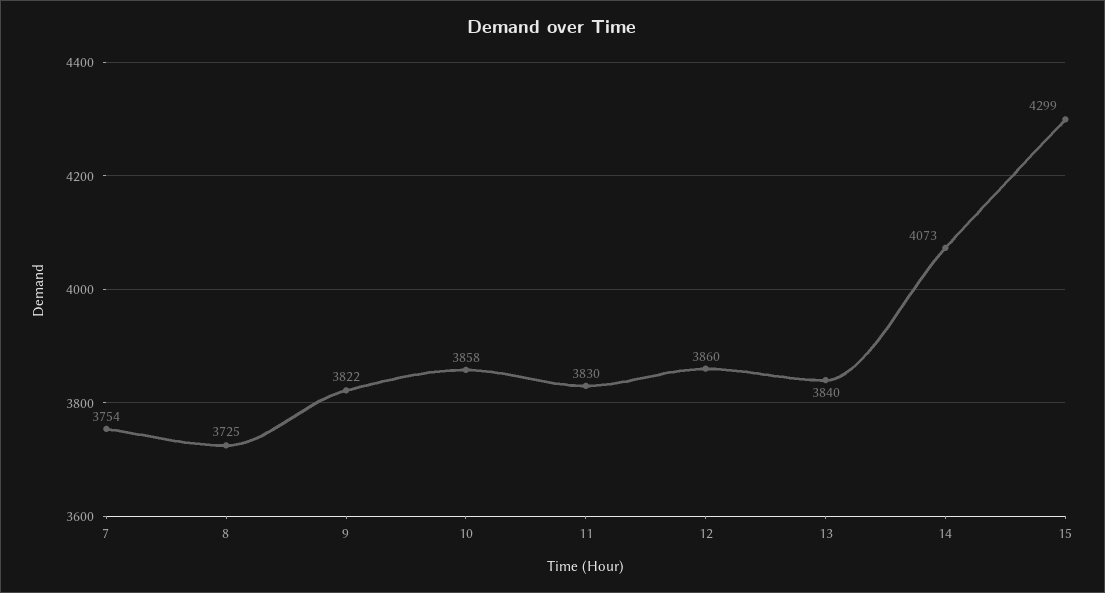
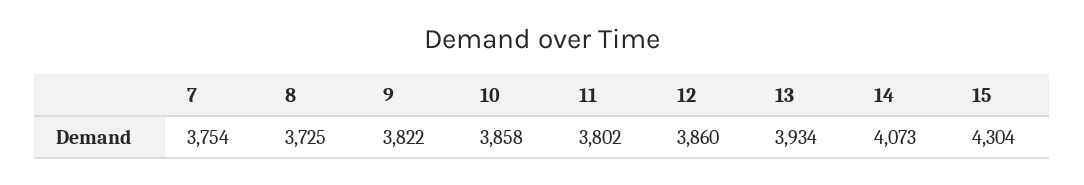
11: 3830 -> 3802
13: 3840 -> 3934
15: 4299 -> 4304

